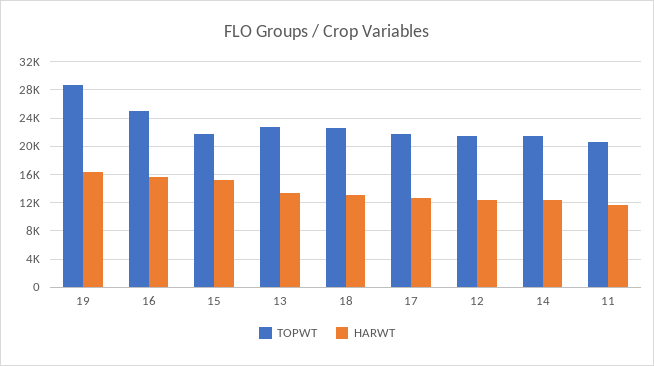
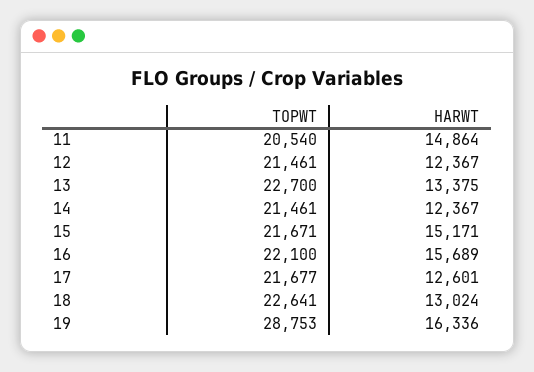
TOPWT, 16: 25000 -> 22100
HARWT, 11: 12000 -> 14864

